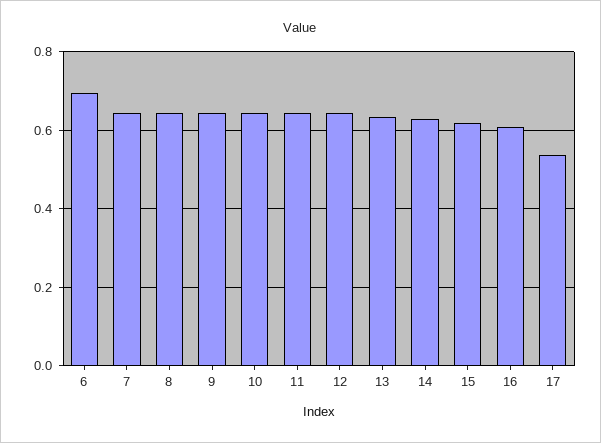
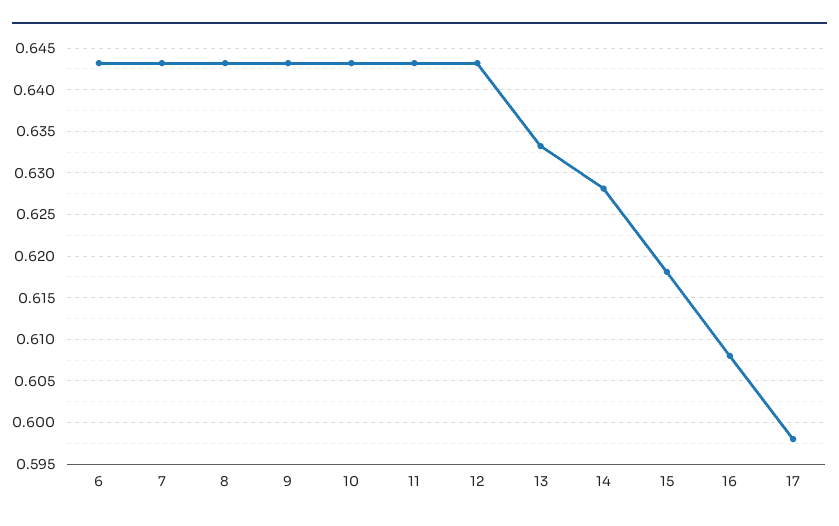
6: 0.7 -> 0.643
17: 0.54 -> 0.598

